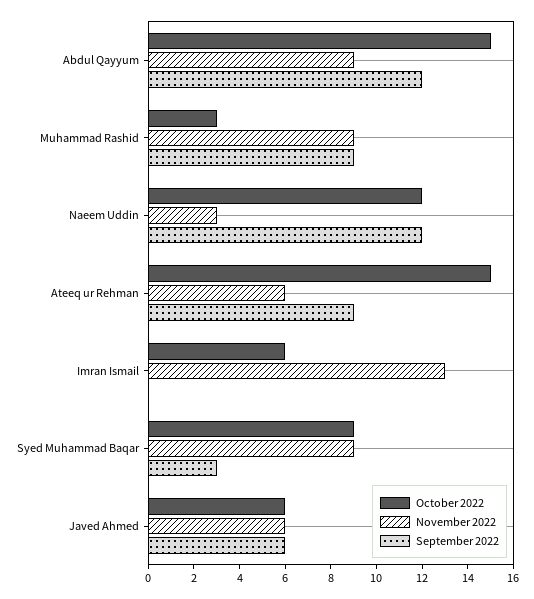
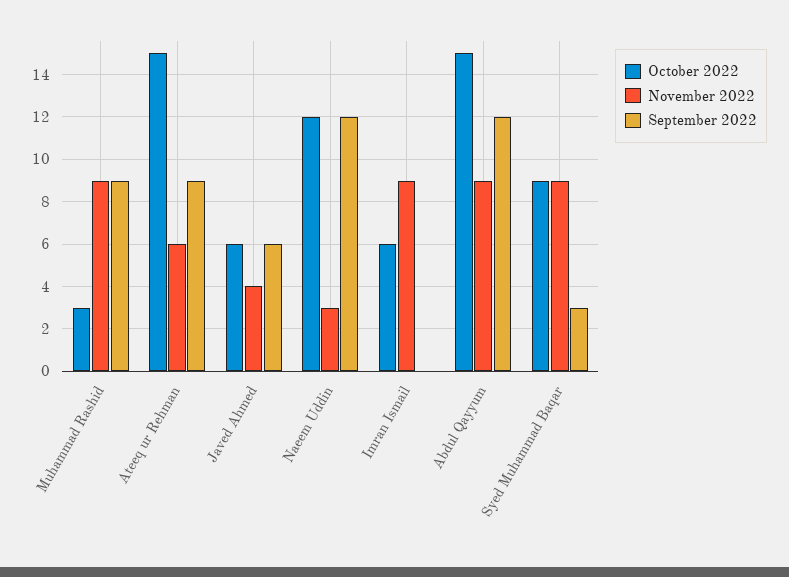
November 2022, Imran Ismail: 13 -> 9
November 2022, Javed Ahmed: 6 -> 4

